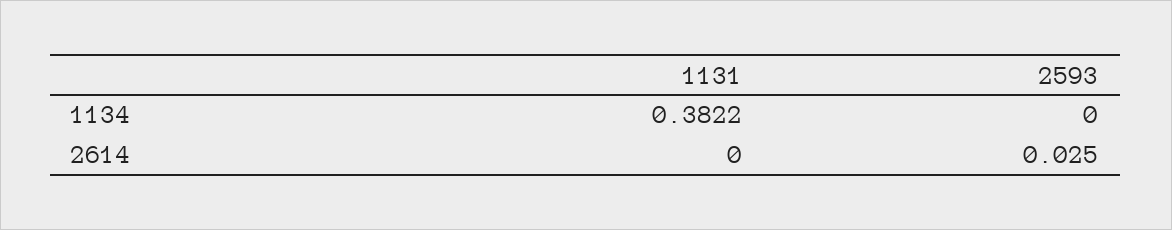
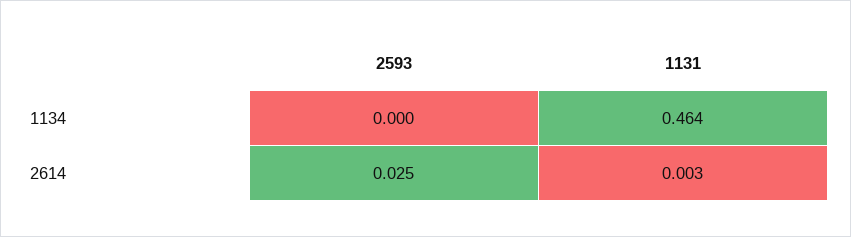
1131, 1134: 0.3822 -> 0.464
1131, 2614: 0 -> 0.003

